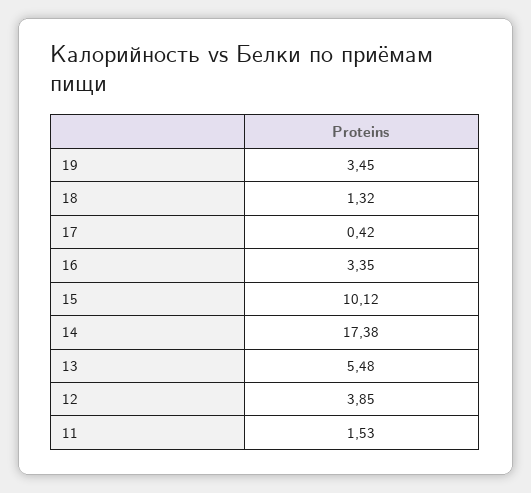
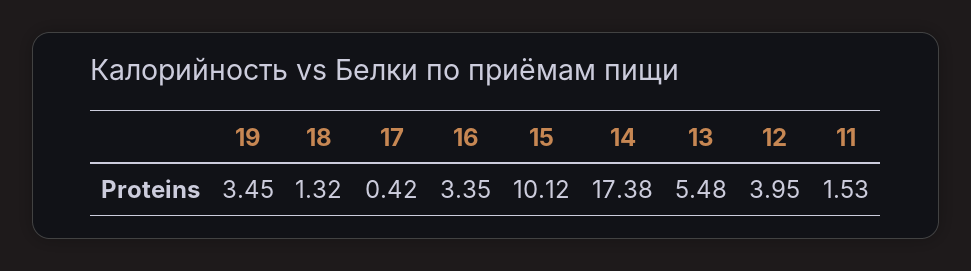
12: 3.85 -> 3.95

